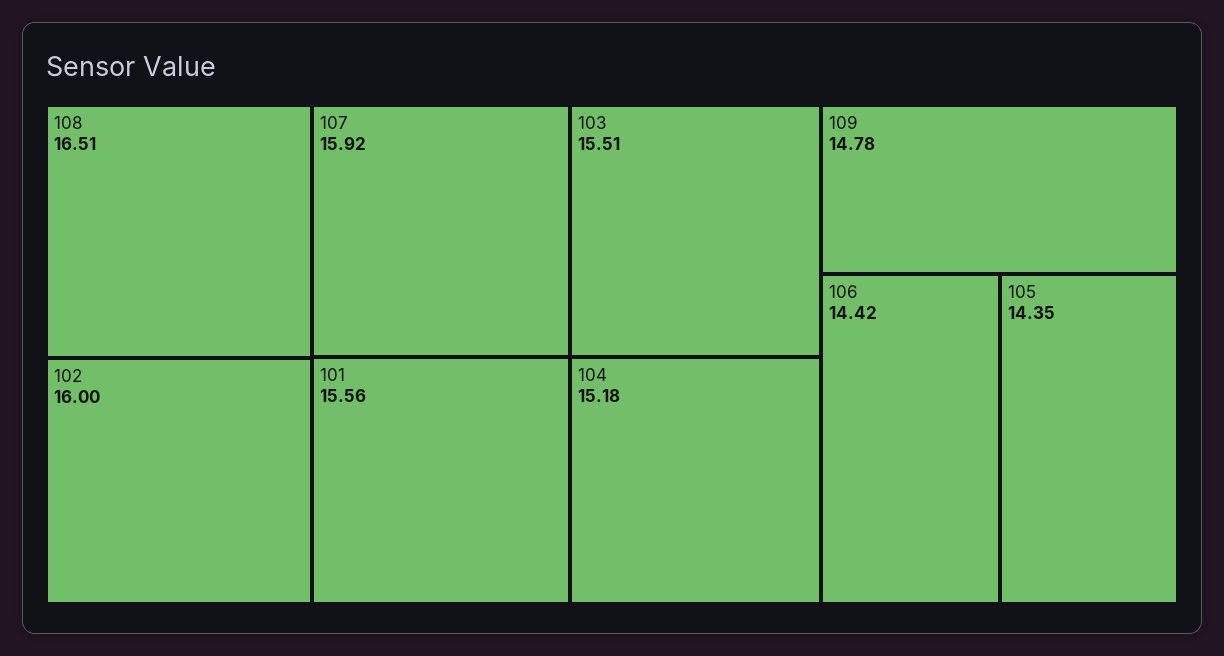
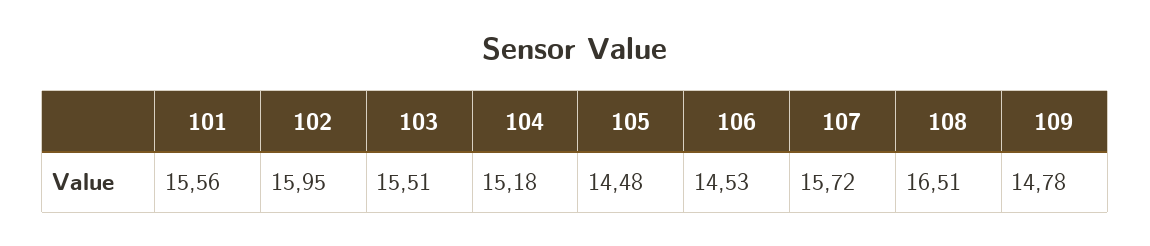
102: 16 -> 15.95
107: 15.92 -> 15.72
106: 14.42 -> 14.53
105: 14.35 -> 14.48

